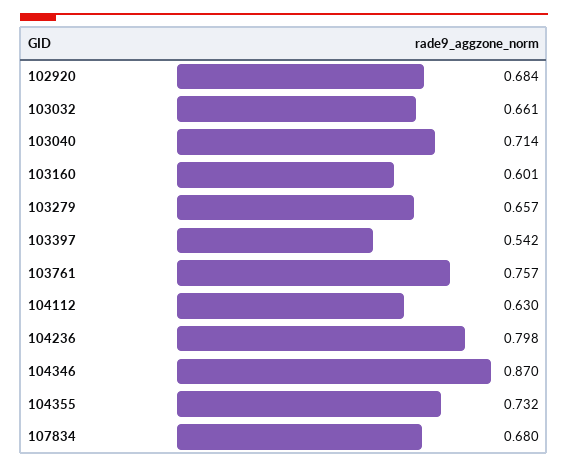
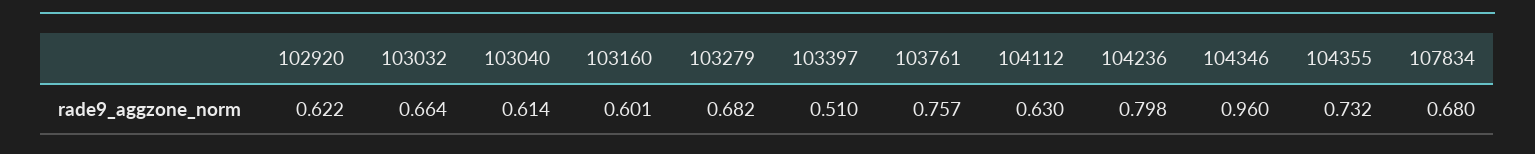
102920: 0.684 -> 0.622
103032: 0.661 -> 0.664
103040: 0.714 -> 0.614
103279: 0.657 -> 0.682
103397: 0.542 -> 0.51
104346: 0.87 -> 0.96

